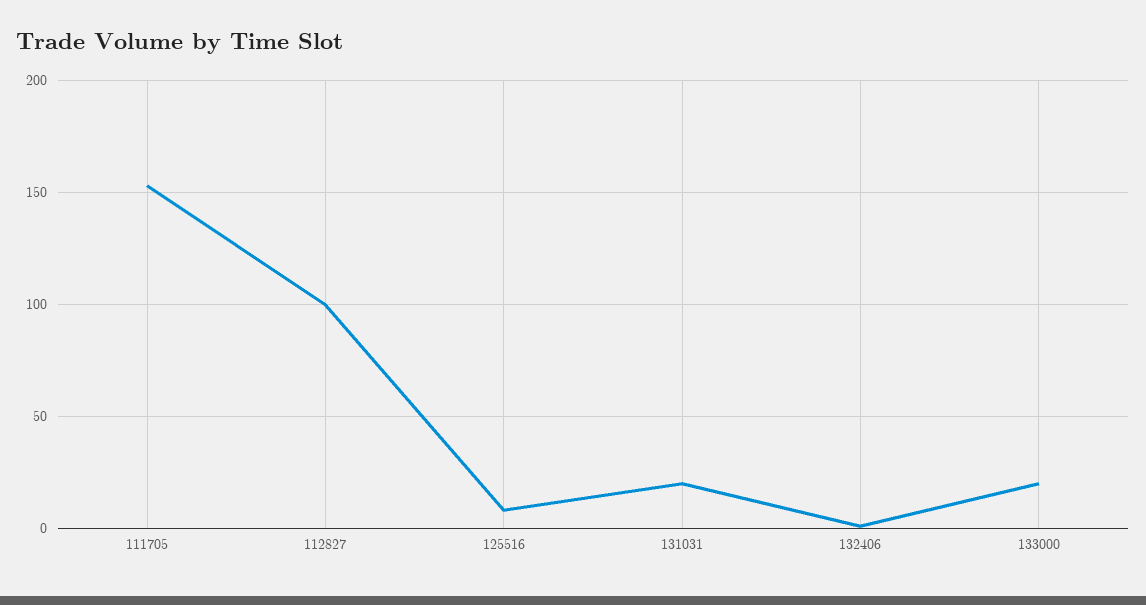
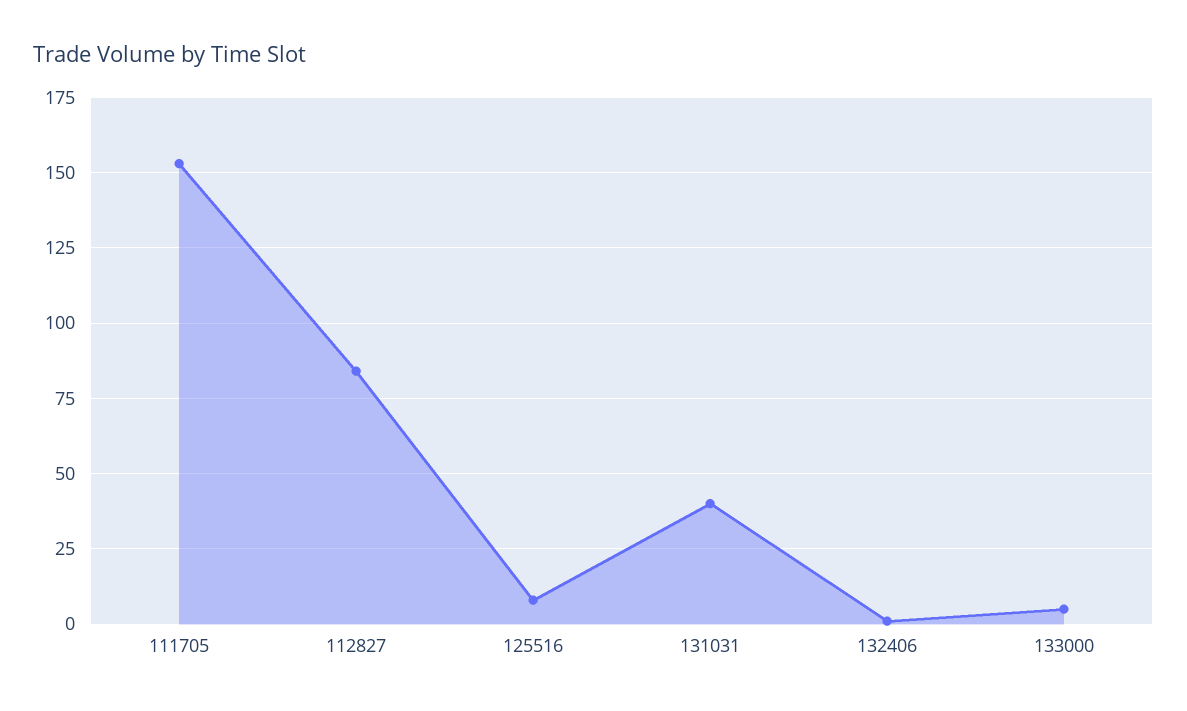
112827: 100 -> 85
131031: 20 -> 40
133000: 20 -> 5

